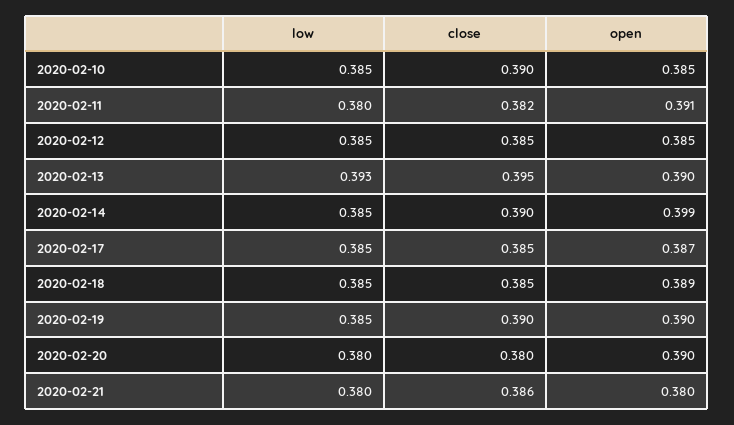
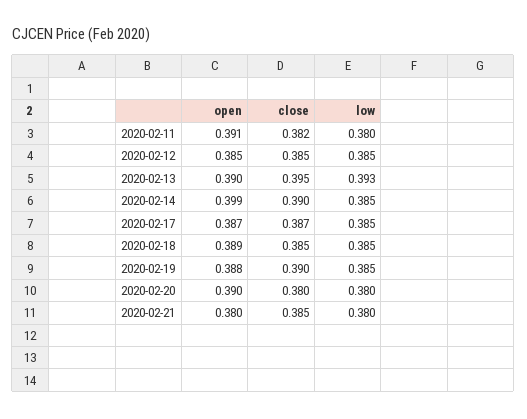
low, 2020-02-10: 0.385 -> none
close, 2020-02-10: 0.39 -> none
open, 2020-02-10: 0.385 -> none
close, 2020-02-17: 0.385 -> 0.387
open, 2020-02-19: 0.39 -> 0.388
close, 2020-02-21: 0.386 -> 0.385

